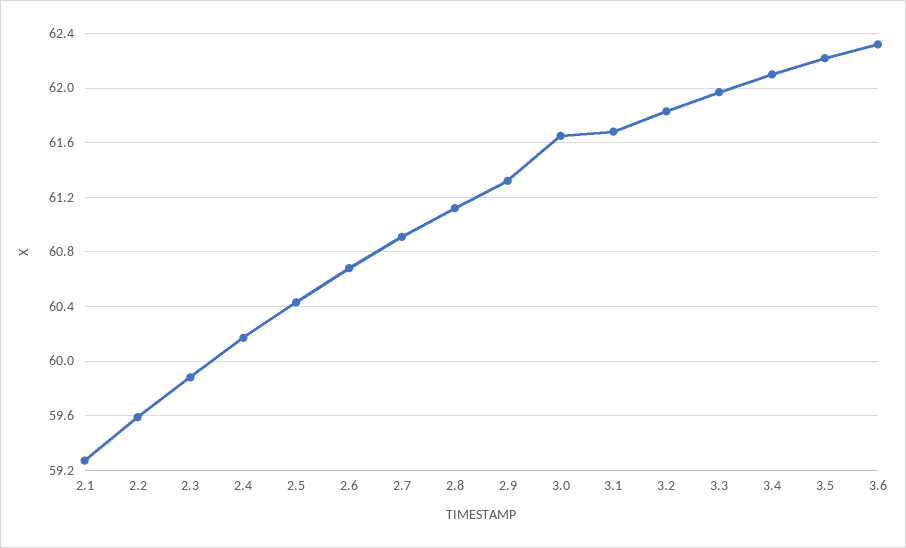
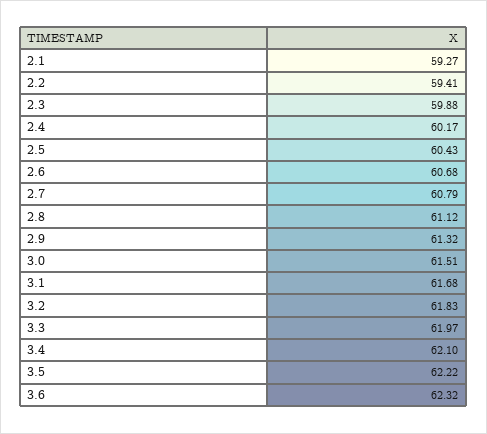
2.2: 59.6 -> 59.41
2.7: 60.9 -> 60.79
3.0: 61.65 -> 61.51

